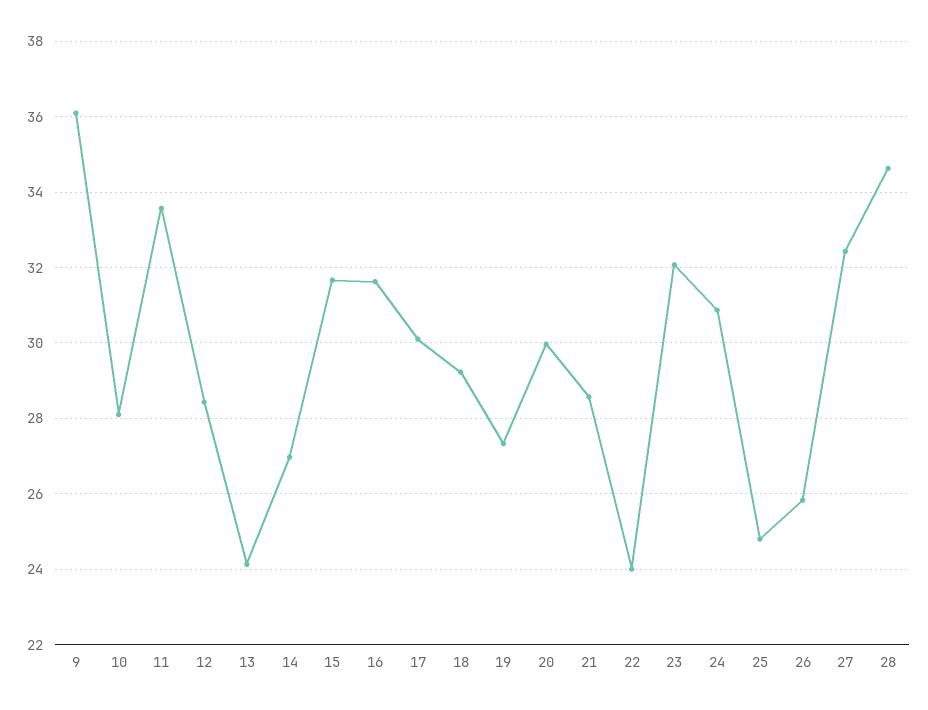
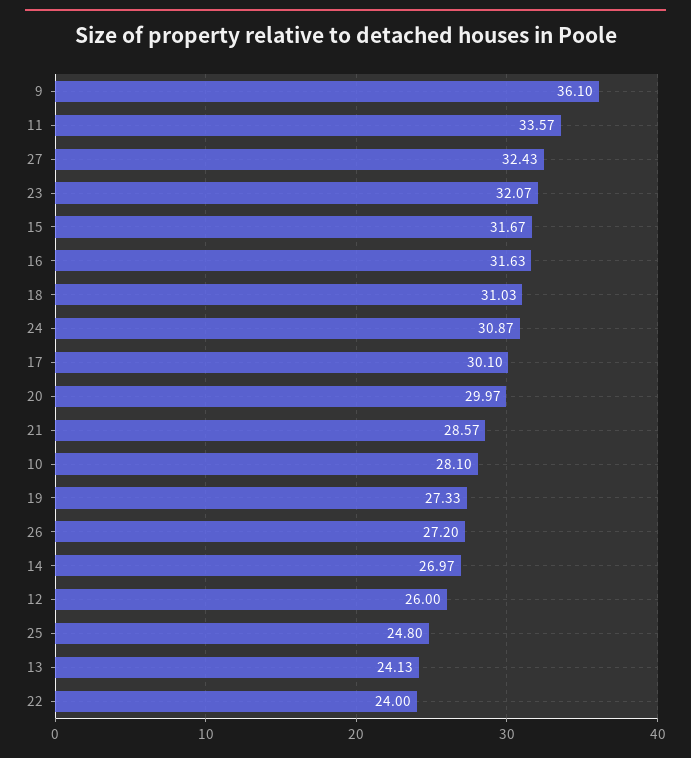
12: 28.4 -> 26
18: 29.2 -> 31.03
26: 25.8 -> 27.2
28: 34.6 -> none

